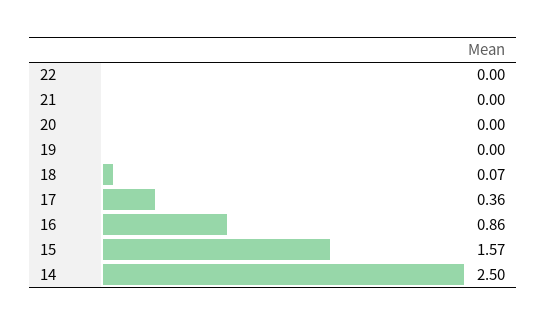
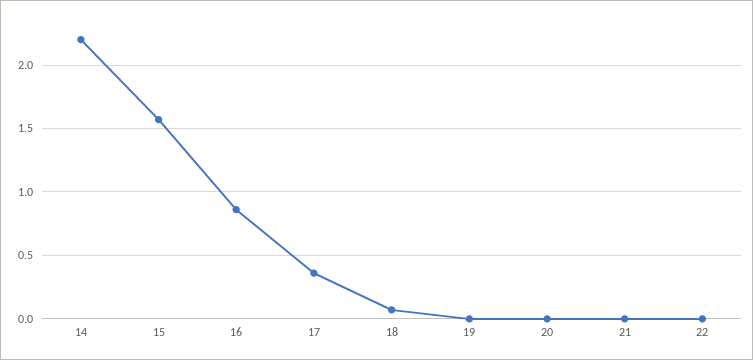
14: 2.5 -> 2.2

